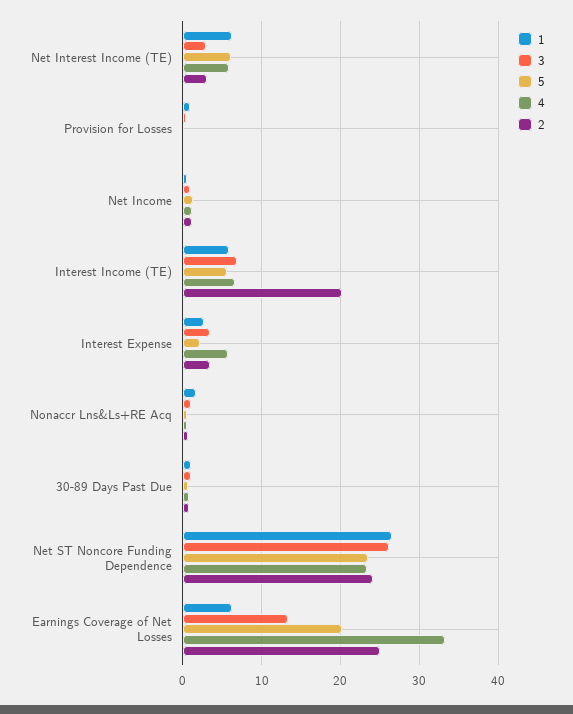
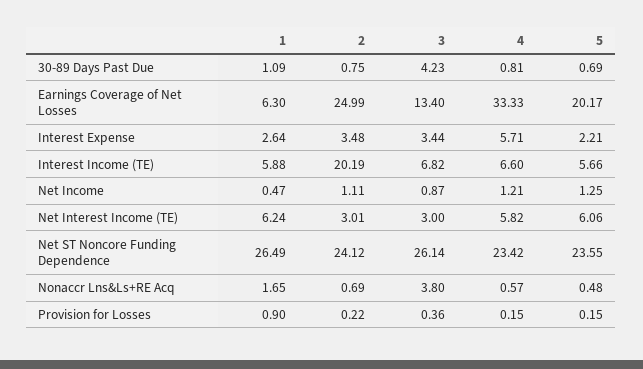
3, Nonaccr Lns&Ls+RE Acq: 1 -> 3.8
3, 30-89 Days Past Due: 1 -> 4.23

